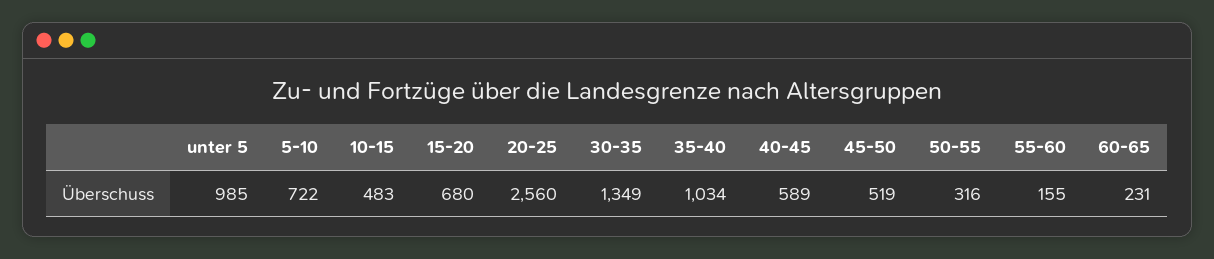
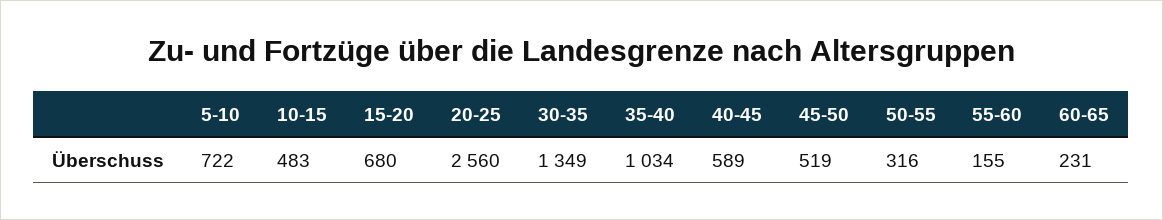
unter 5: 985 -> none

